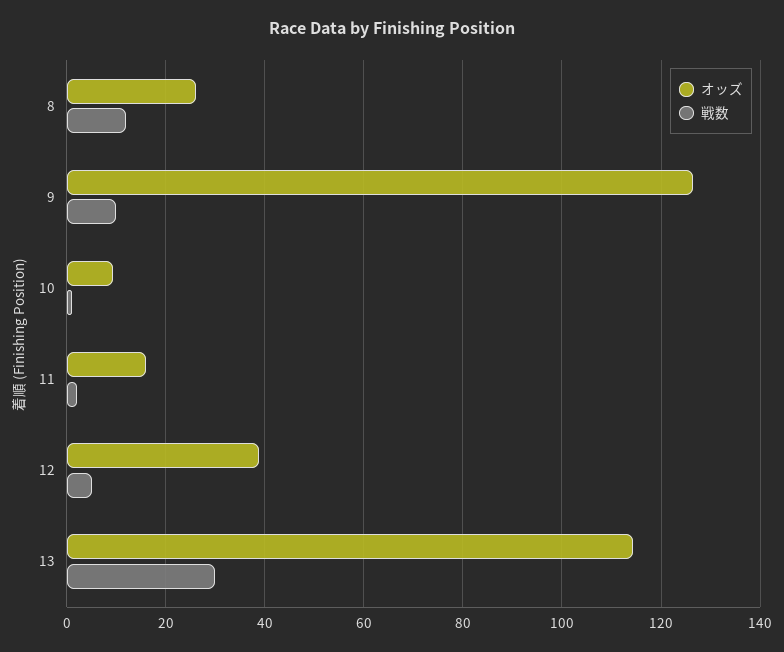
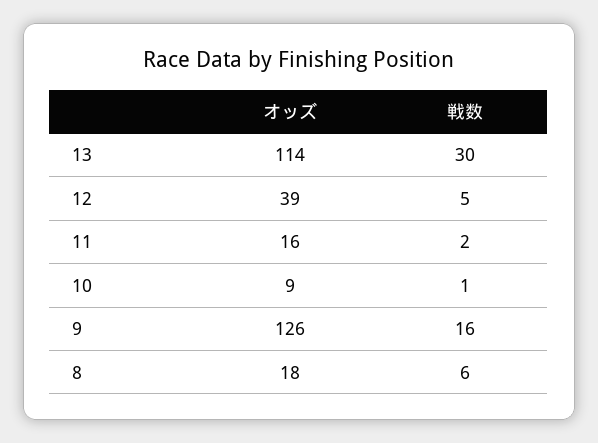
オッズ, 8: 26 -> 18
戦数, 8: 12 -> 6
戦数, 9: 10 -> 16

